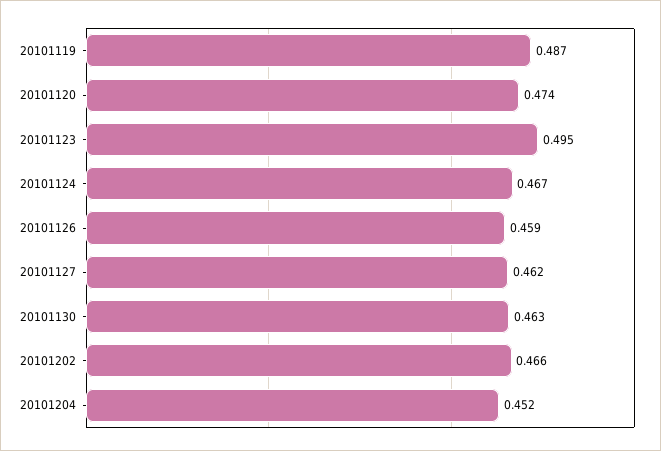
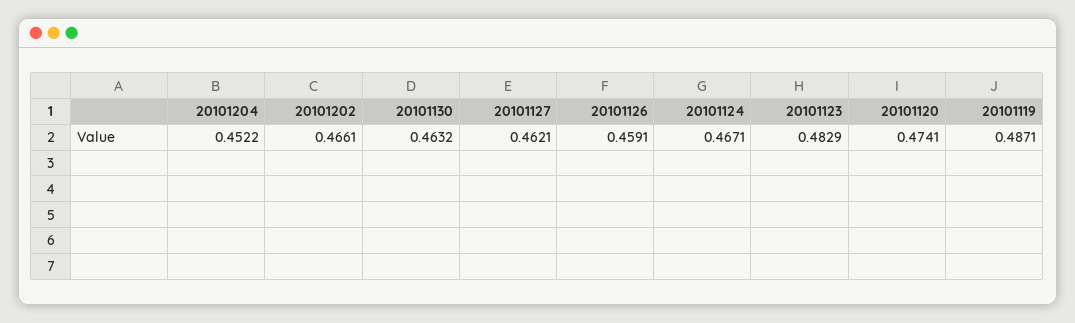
20101123: 0.495 -> 0.4829

